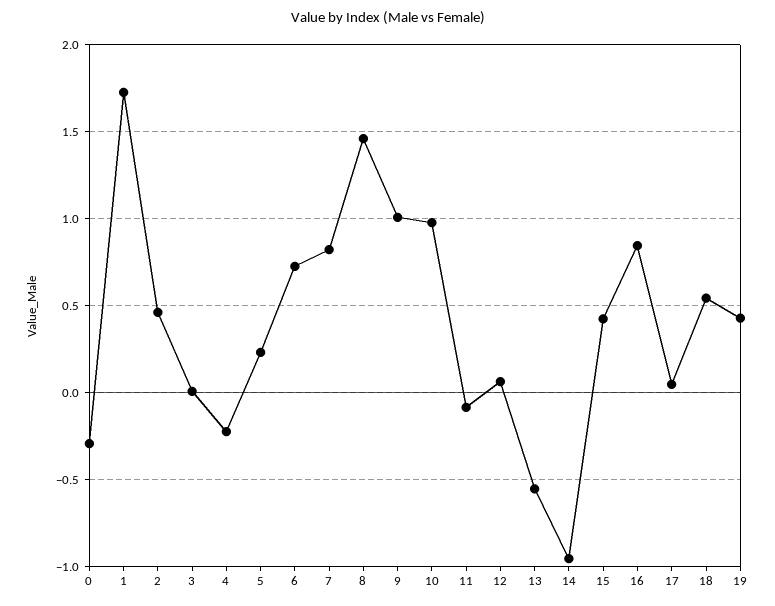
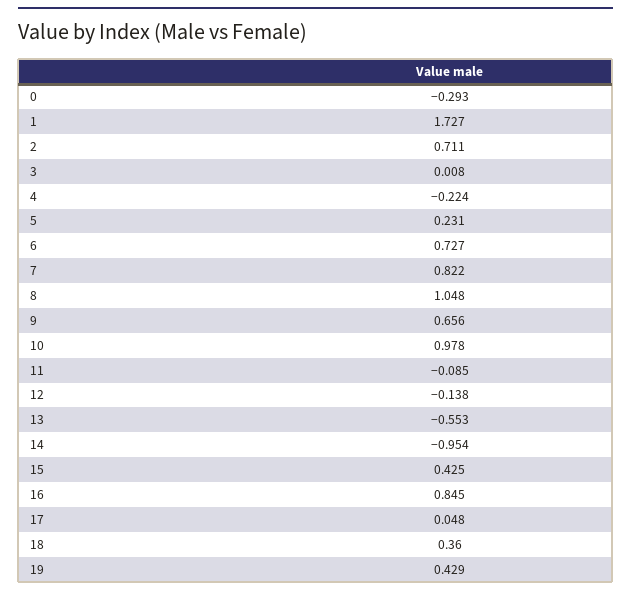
2: 0.45 -> 0.711
8: 1.45 -> 1.048
9: 1 -> 0.656
12: 0.05 -> -0.138
18: 0.55 -> 0.36

